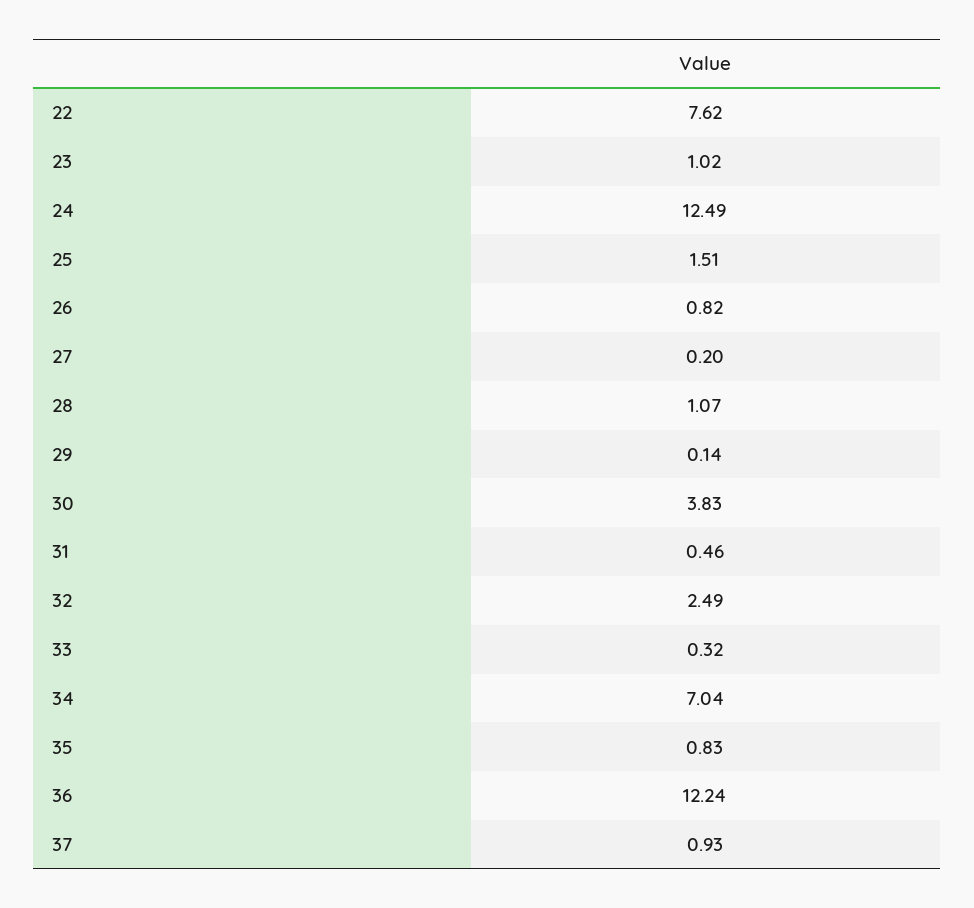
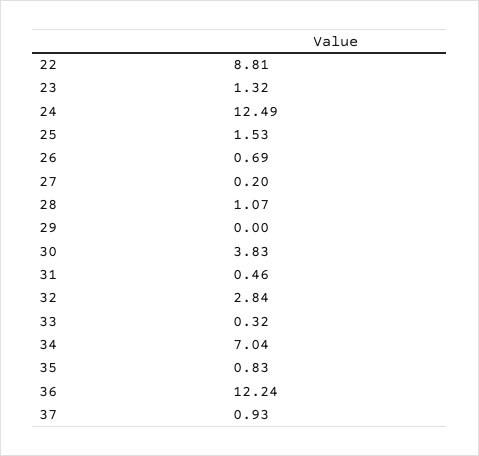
22: 7.62 -> 8.81
23: 1.02 -> 1.32
25: 1.51 -> 1.53
26: 0.82 -> 0.69
29: 0.14 -> 0
32: 2.49 -> 2.84

